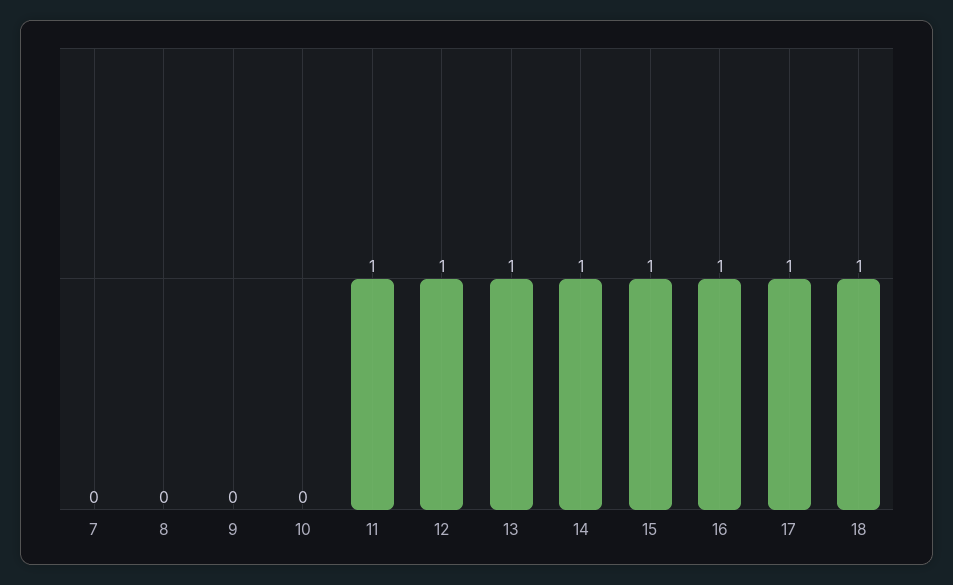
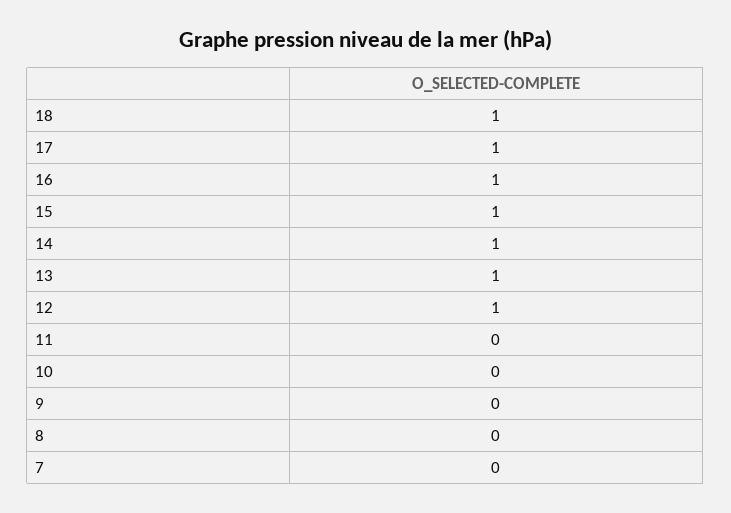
11: 1 -> 0

